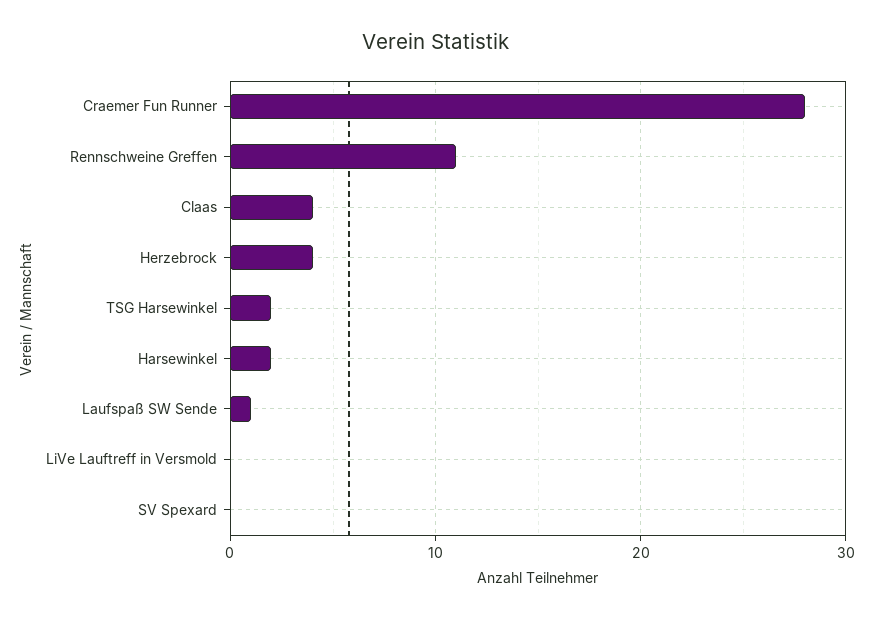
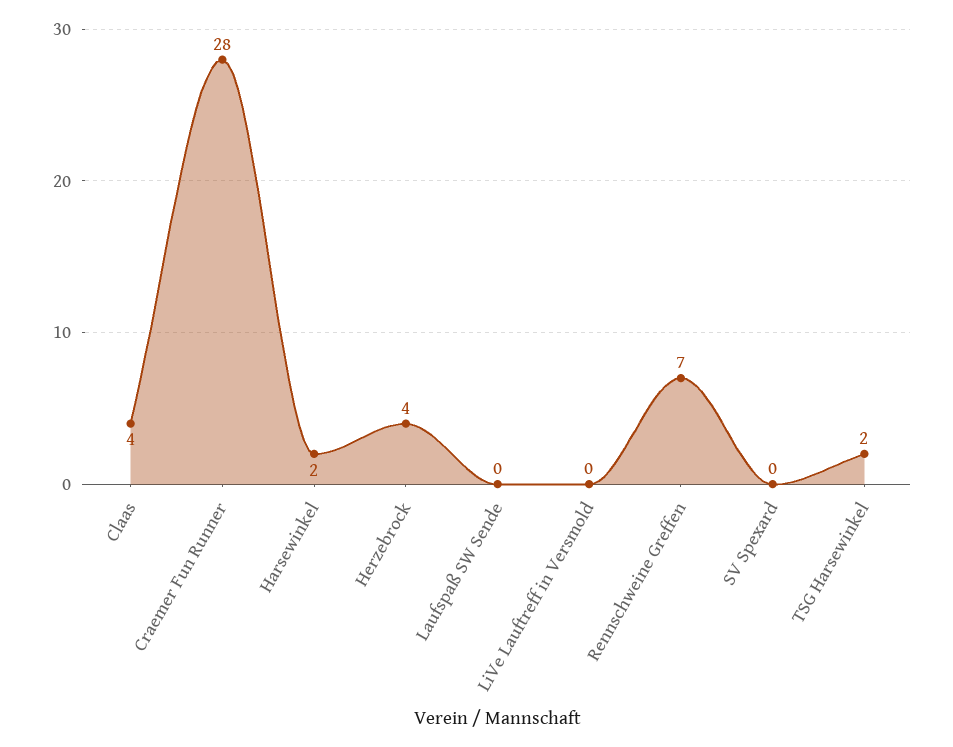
Rennschweine Greffen: 11 -> 7
Laufspaß SW Sende: 1 -> 0

